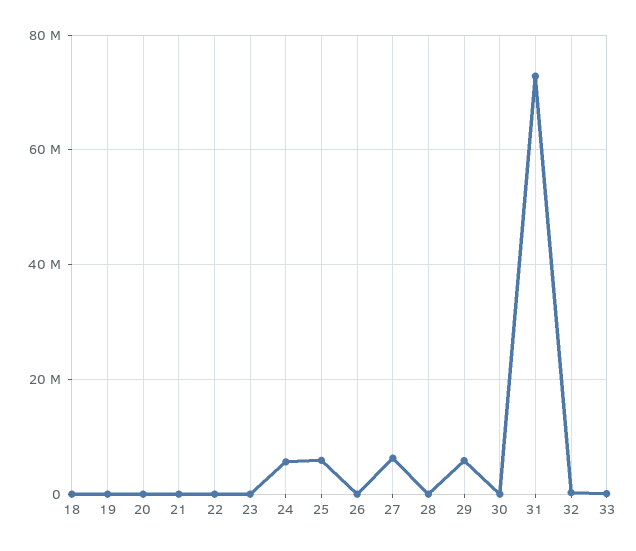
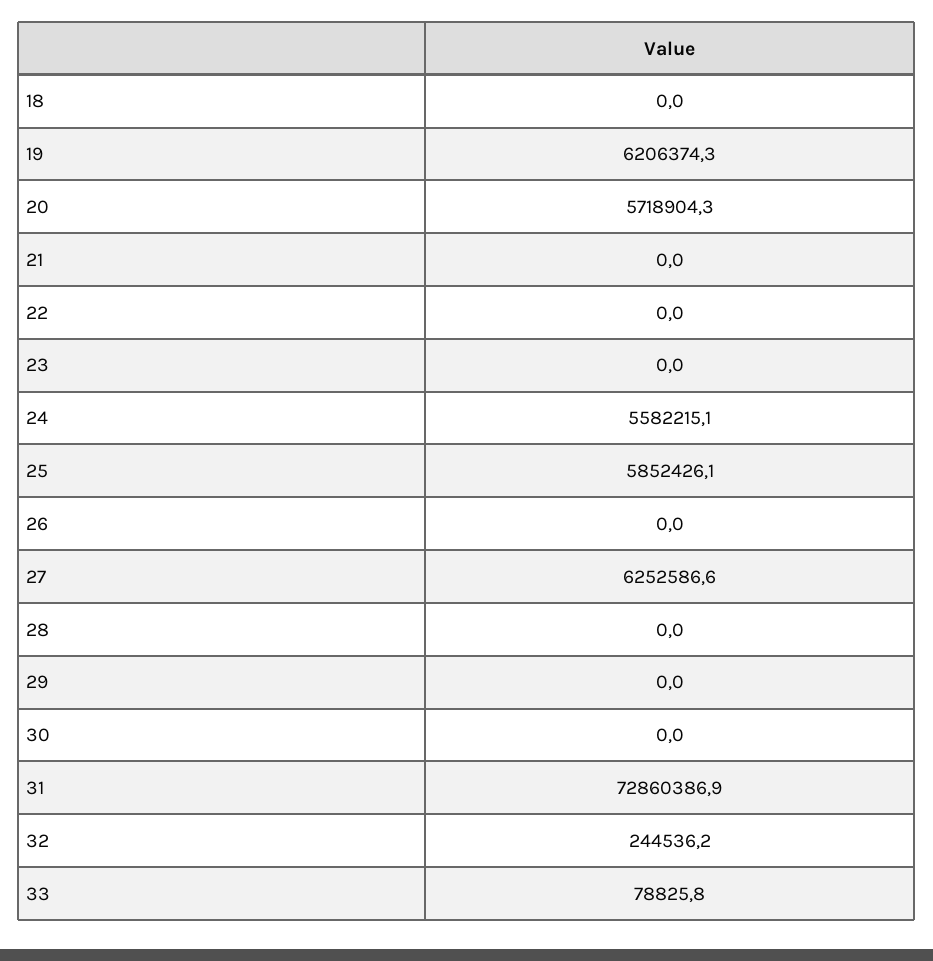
19: 0 -> 6206374.3
20: 0 -> 5718904.3
29: 6000000 -> 0

